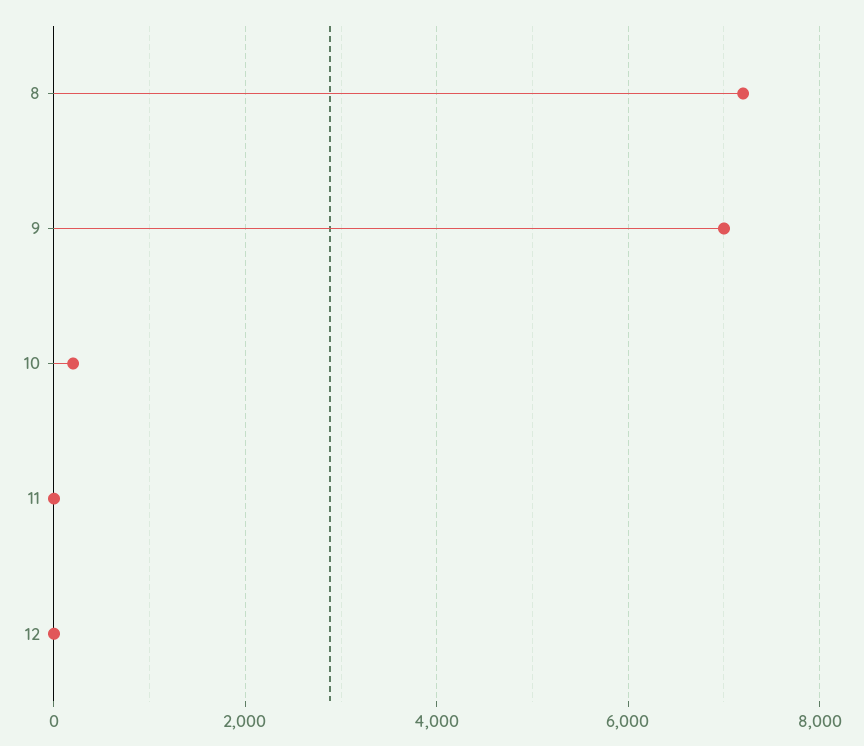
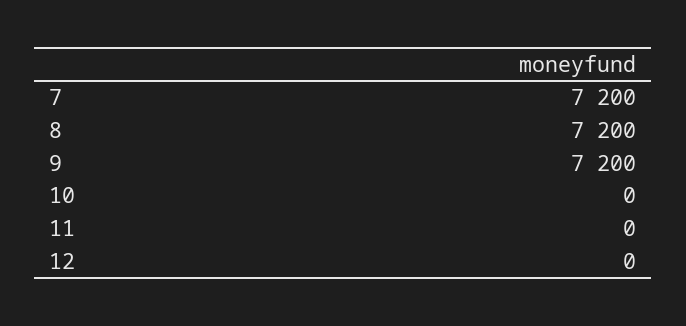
9: 7000 -> 7200
10: 200 -> 0
7: none -> 7200

